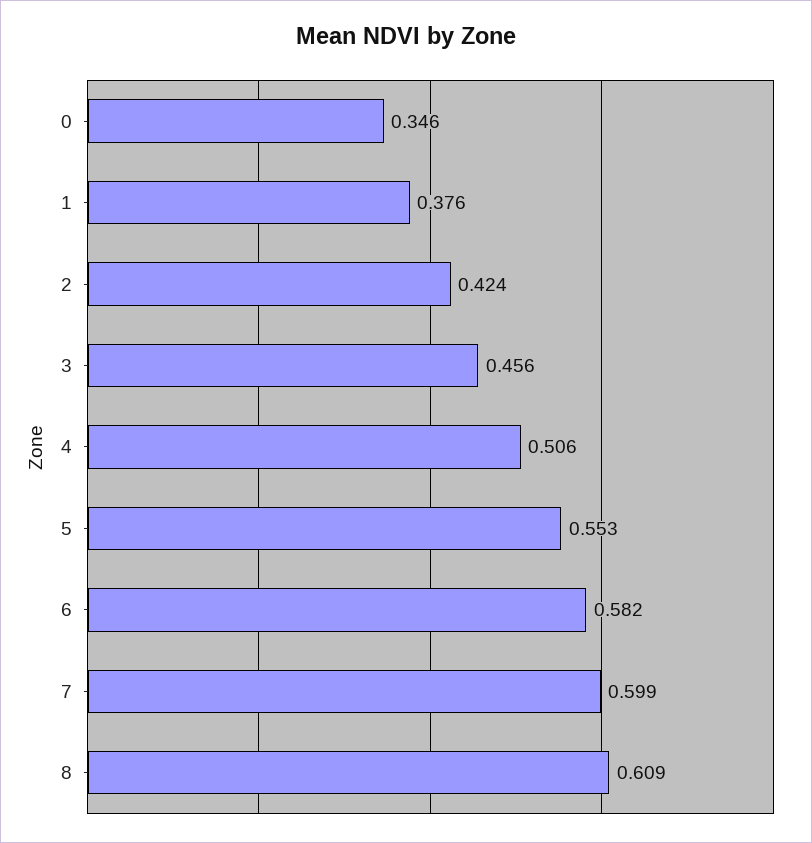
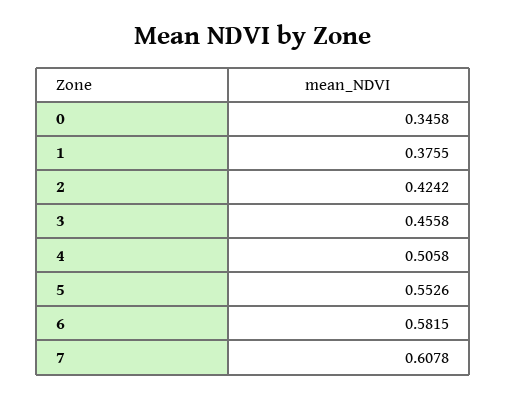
7: 0.599 -> 0.6078
8: 0.609 -> none

